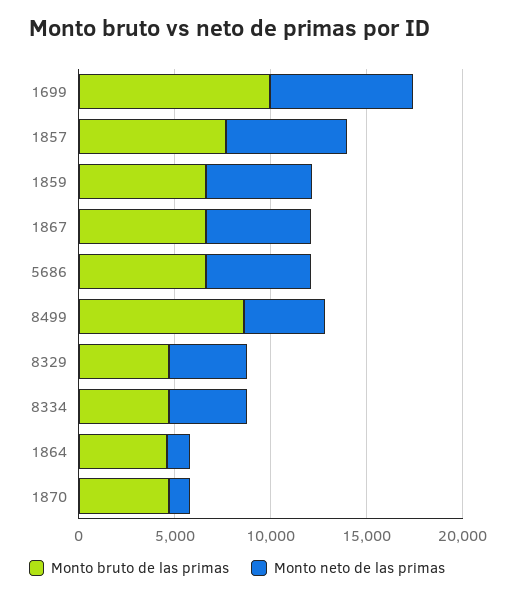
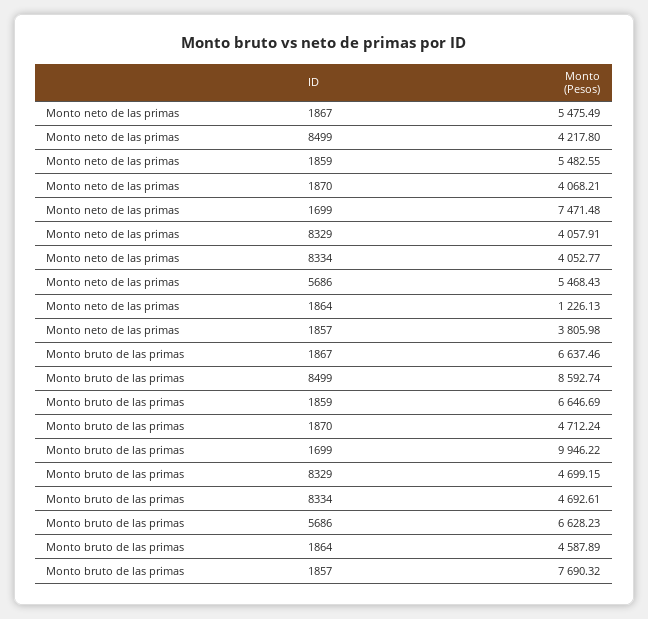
Monto neto de las primas, 1857: 6000 -> 3805.98
Monto neto de las primas, 1870: 1000 -> 4068.21

